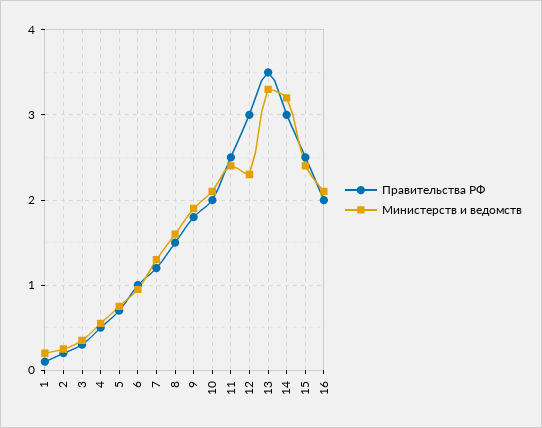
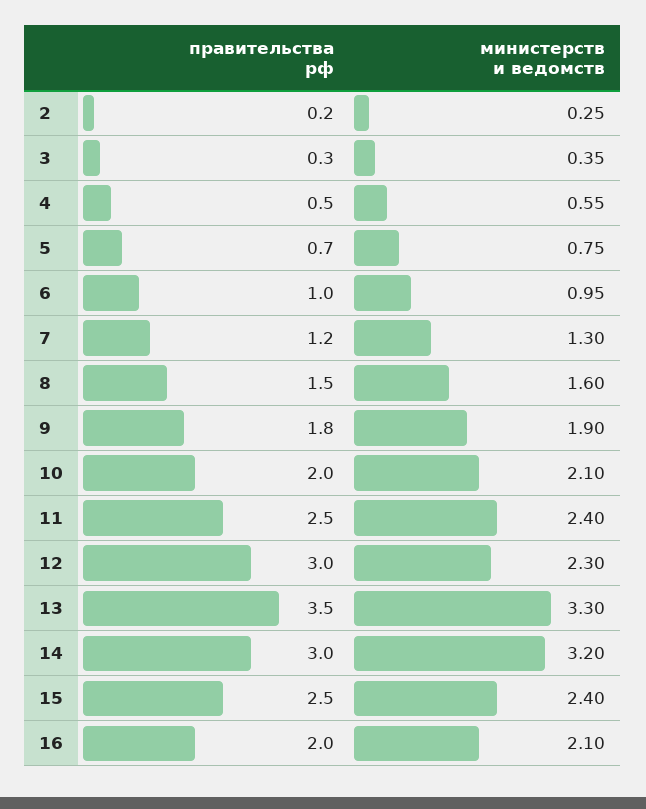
Правительства РФ, 1: 0.1 -> none
Министерств и ведомств, 1: 0.2 -> none

